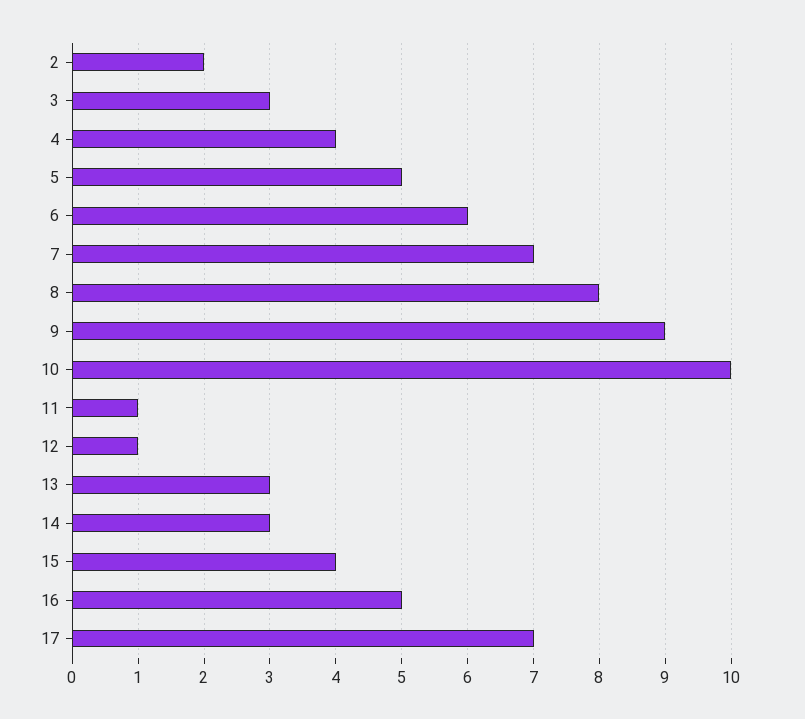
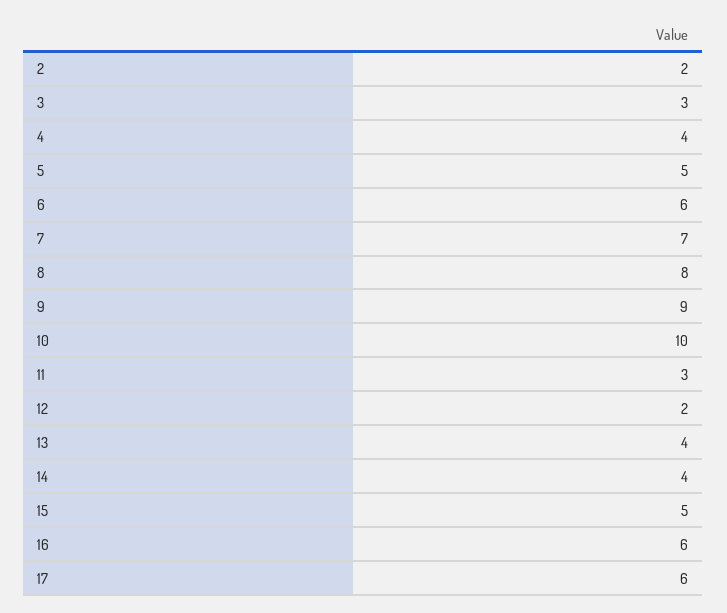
11: 1 -> 3
12: 1 -> 2
13: 3 -> 4
14: 3 -> 4
15: 4 -> 5
16: 5 -> 6
17: 7 -> 6

